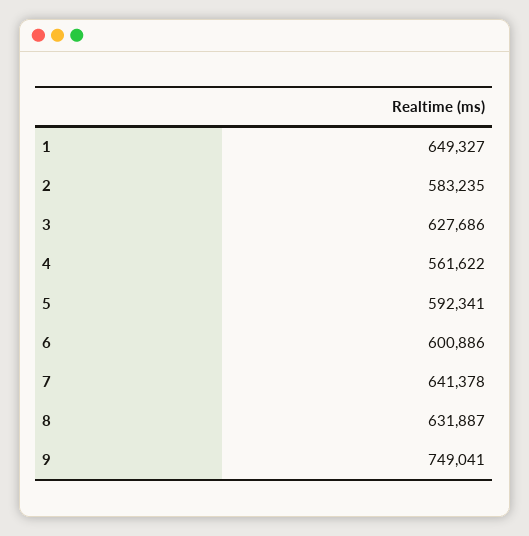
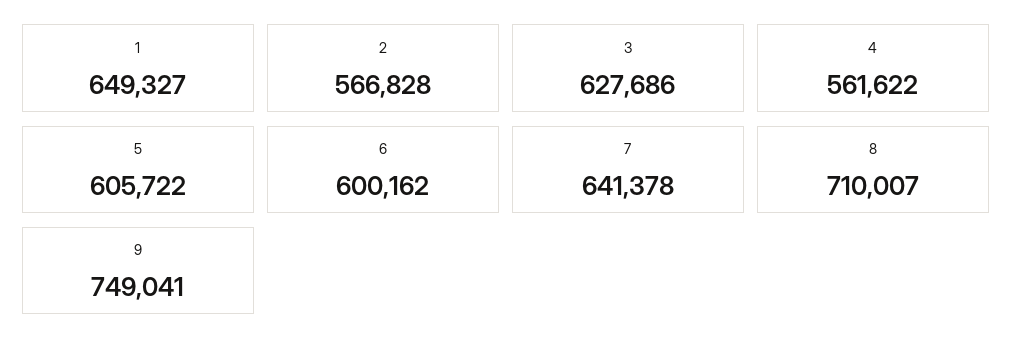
2: 583235 -> 566828
5: 592341 -> 605722
6: 600886 -> 600162
8: 631887 -> 710007

